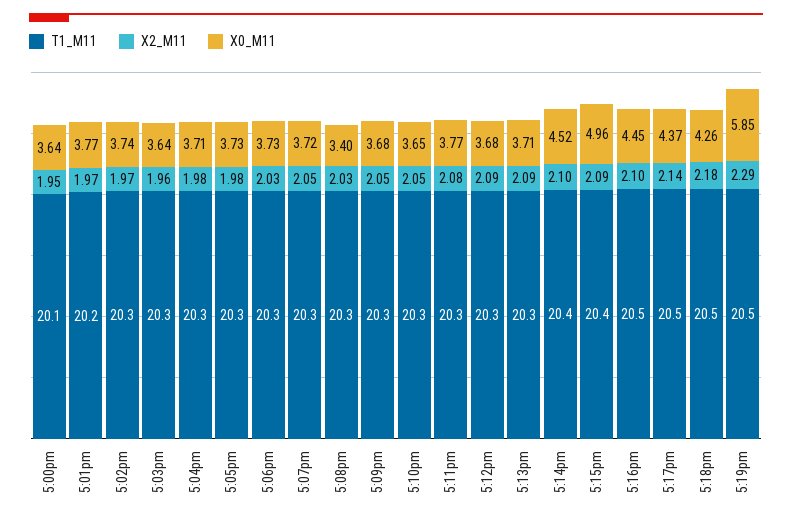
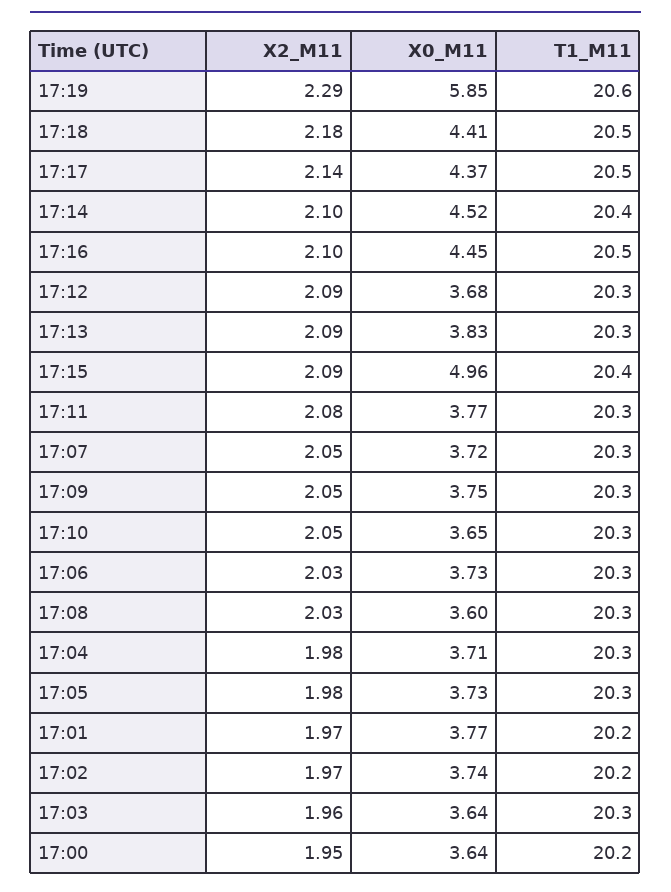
T1_M11, 5:00pm: 20.1 -> 20.2
T1_M11, 5:02pm: 20.3 -> 20.2
X0_M11, 5:08pm: 3.4 -> 3.6
X0_M11, 5:09pm: 3.68 -> 3.75
X0_M11, 5:13pm: 3.71 -> 3.83
X0_M11, 5:18pm: 4.26 -> 4.41
T1_M11, 5:19pm: 20.5 -> 20.6

